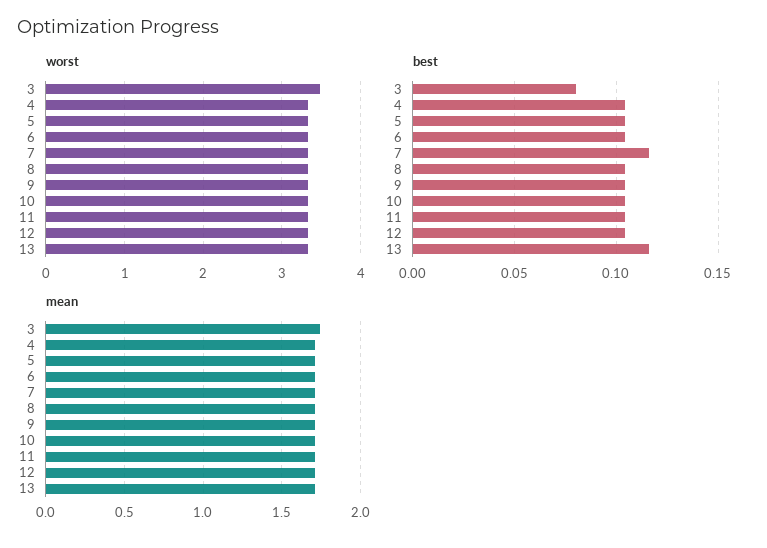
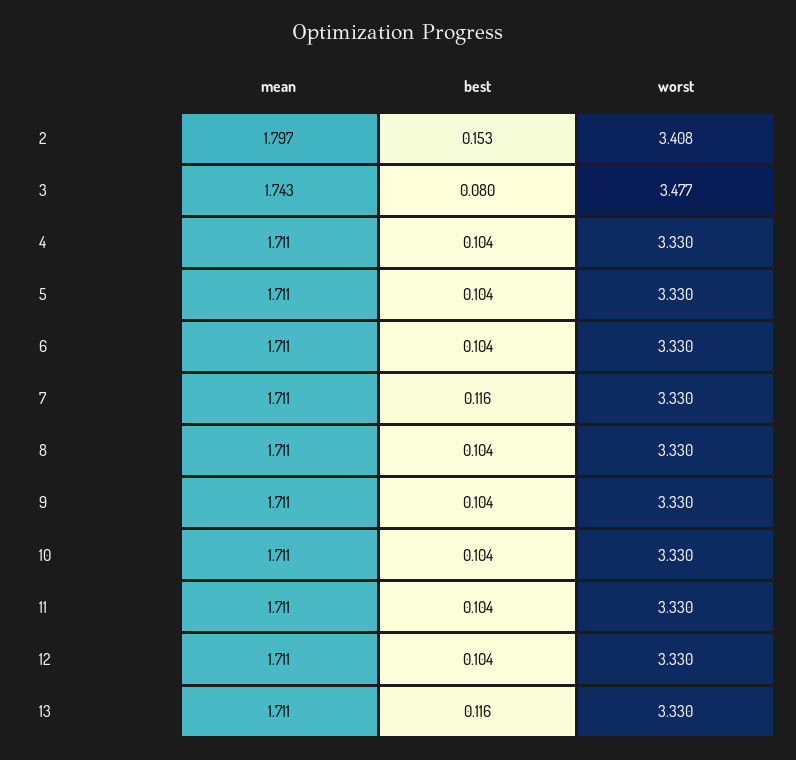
mean, 2: none -> 1.797
best, 2: none -> 0.153
worst, 2: none -> 3.408

